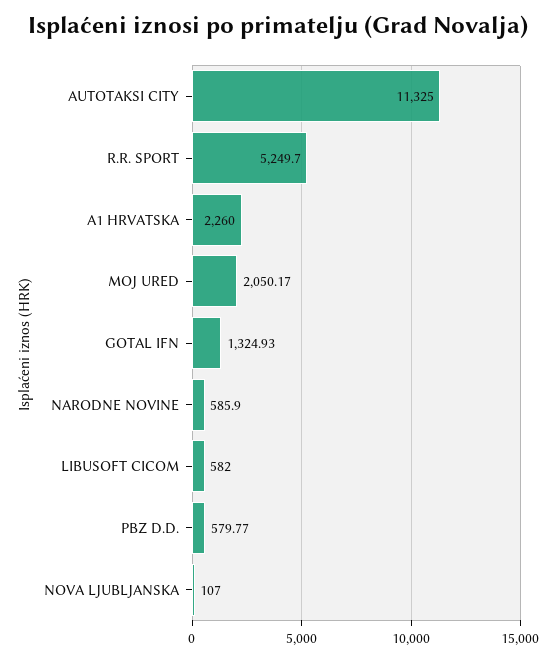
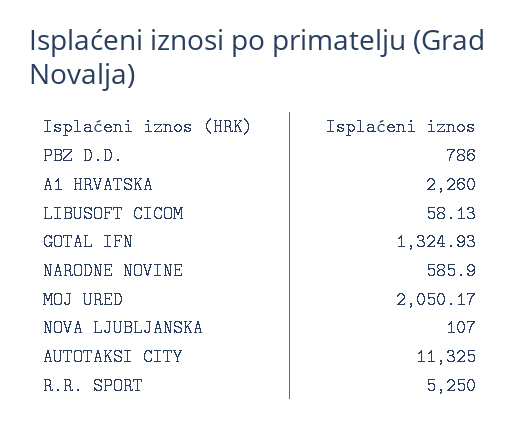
R.R. SPORT: 5249.7 -> 5250
LIBUSOFT CICOM: 582 -> 58.13
PBZ D.D.: 579.77 -> 786

